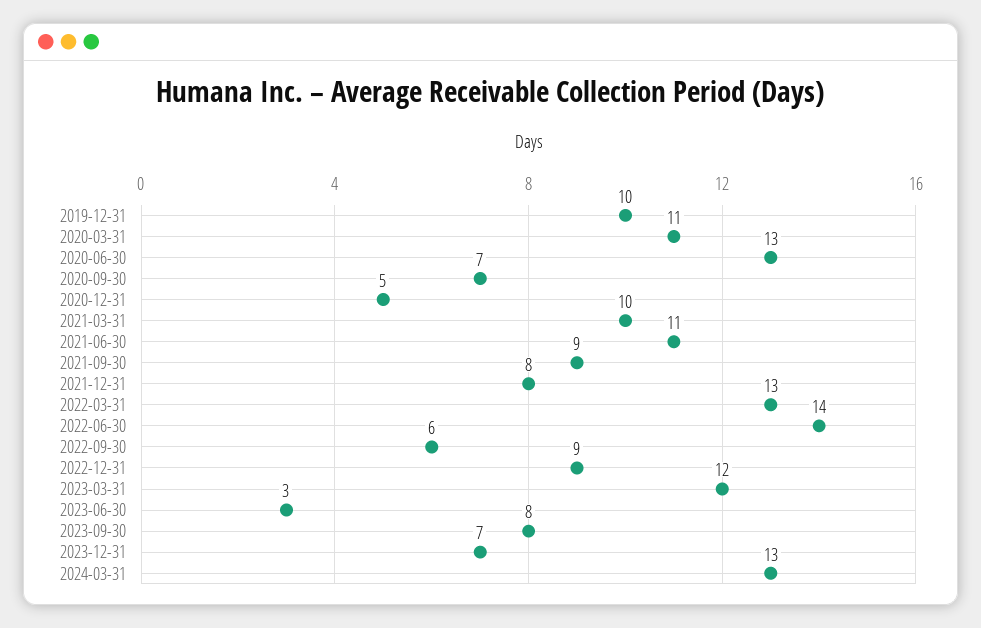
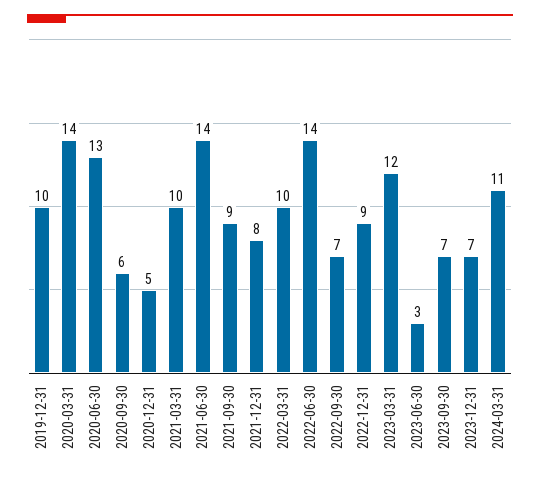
2020-03-31: 11 -> 14
2020-09-30: 7 -> 6
2021-06-30: 11 -> 14
2022-03-31: 13 -> 10
2022-09-30: 6 -> 7
2023-09-30: 8 -> 7
2024-03-31: 13 -> 11

